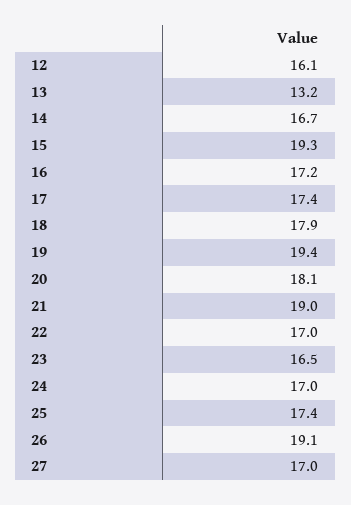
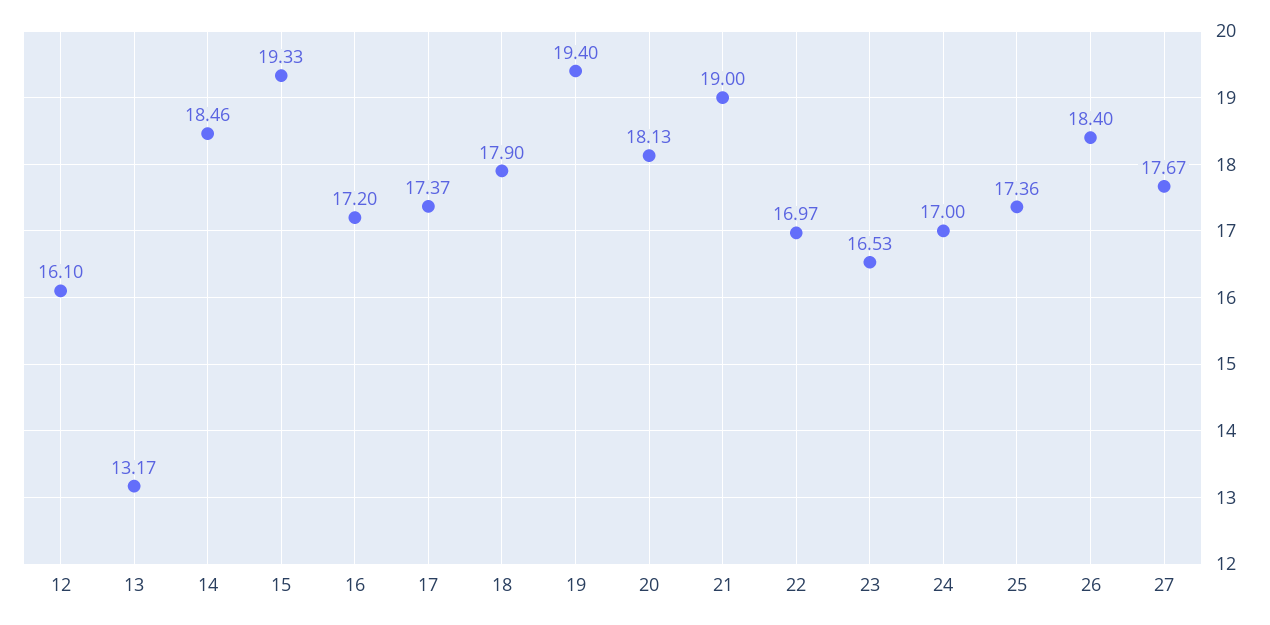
14: 16.7 -> 18.46
26: 19.1 -> 18.4
27: 17 -> 17.67

